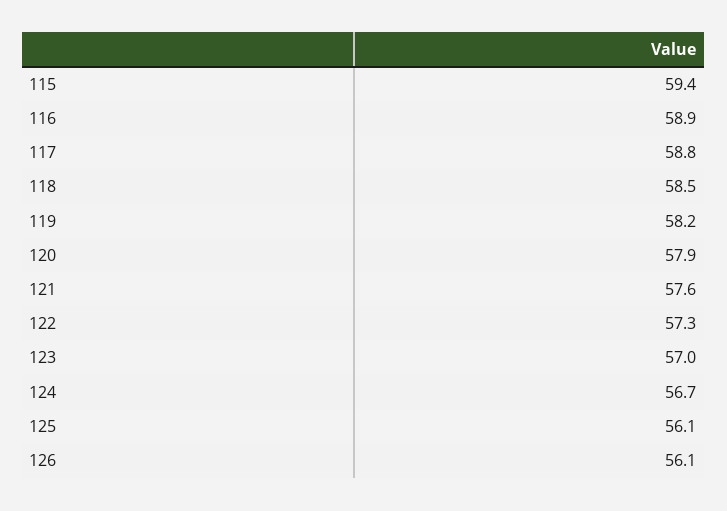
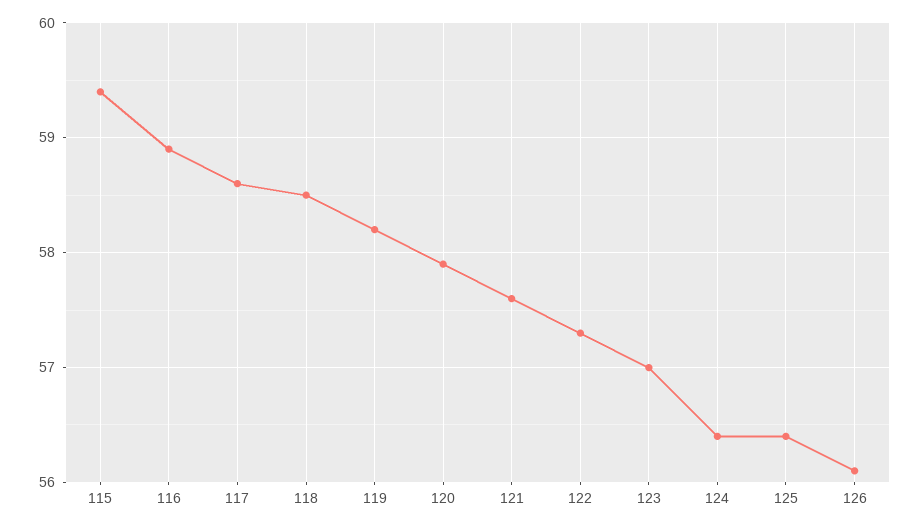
117: 58.8 -> 58.6
124: 56.7 -> 56.4
125: 56.1 -> 56.4

